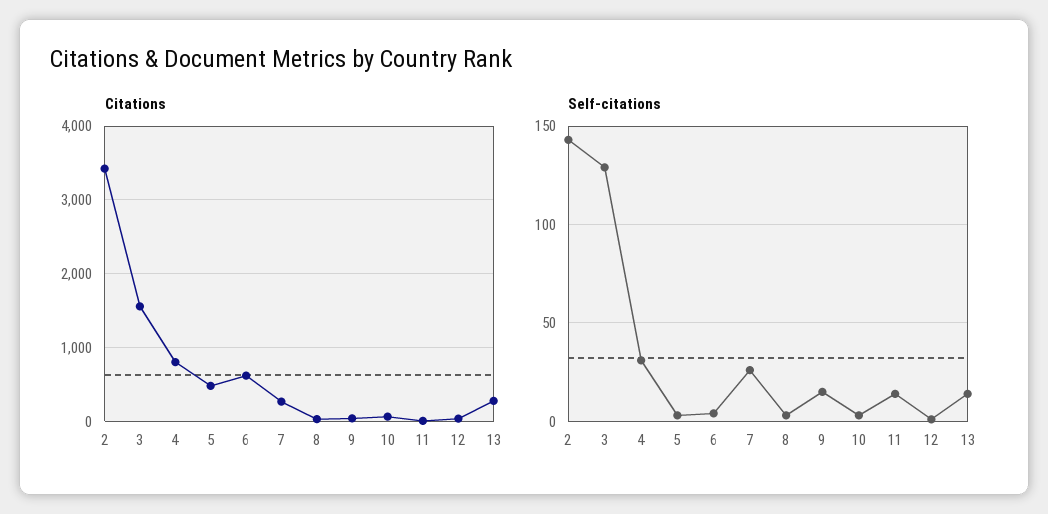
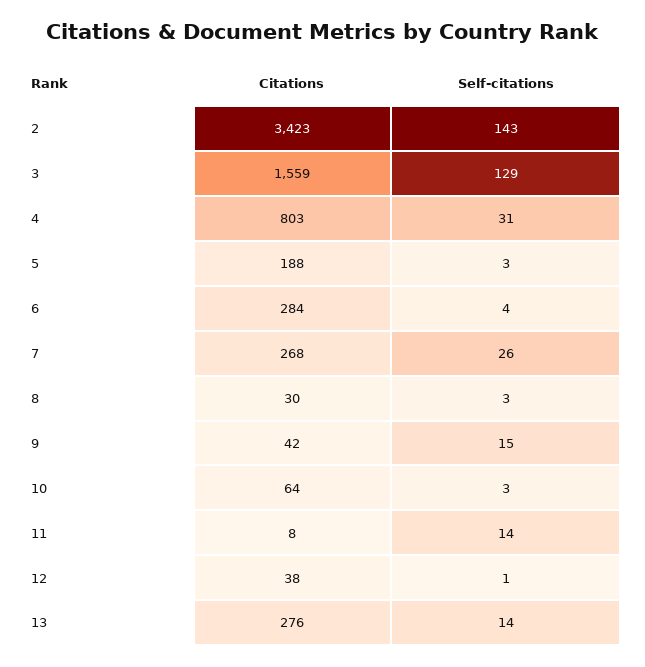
Citations, 5: 500 -> 188
Citations, 6: 600 -> 284

